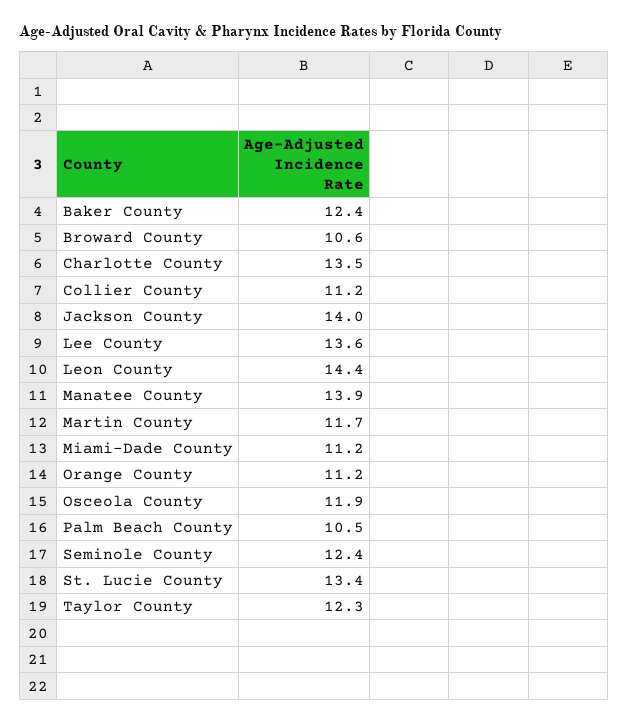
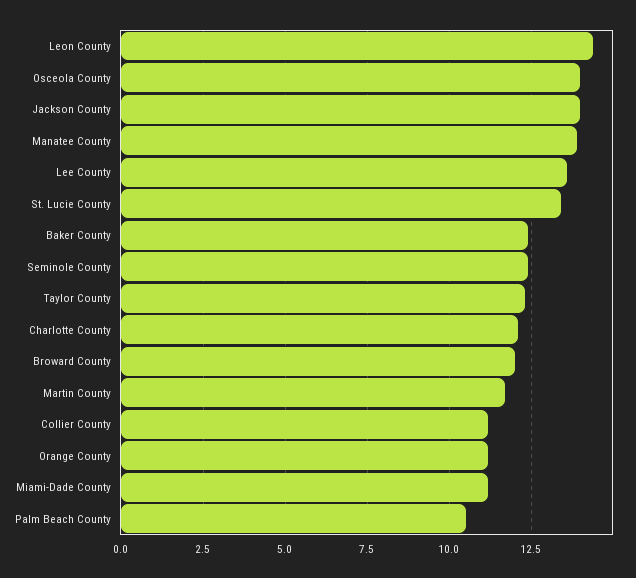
Broward County: 10.6 -> 12
Charlotte County: 13.5 -> 12
Osceola County: 11.9 -> 14

